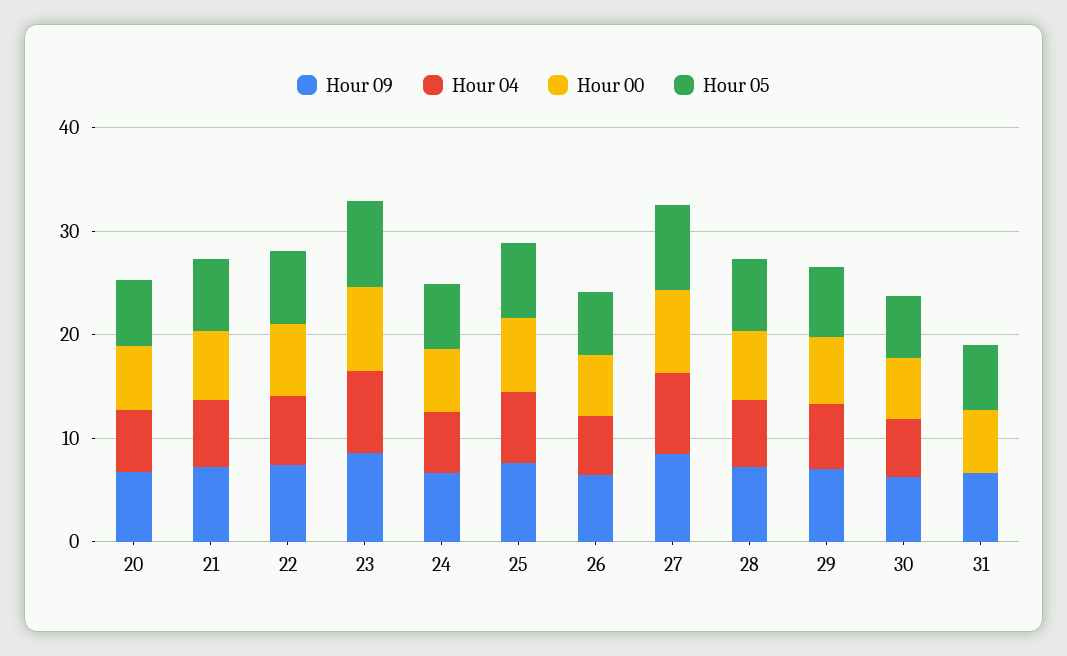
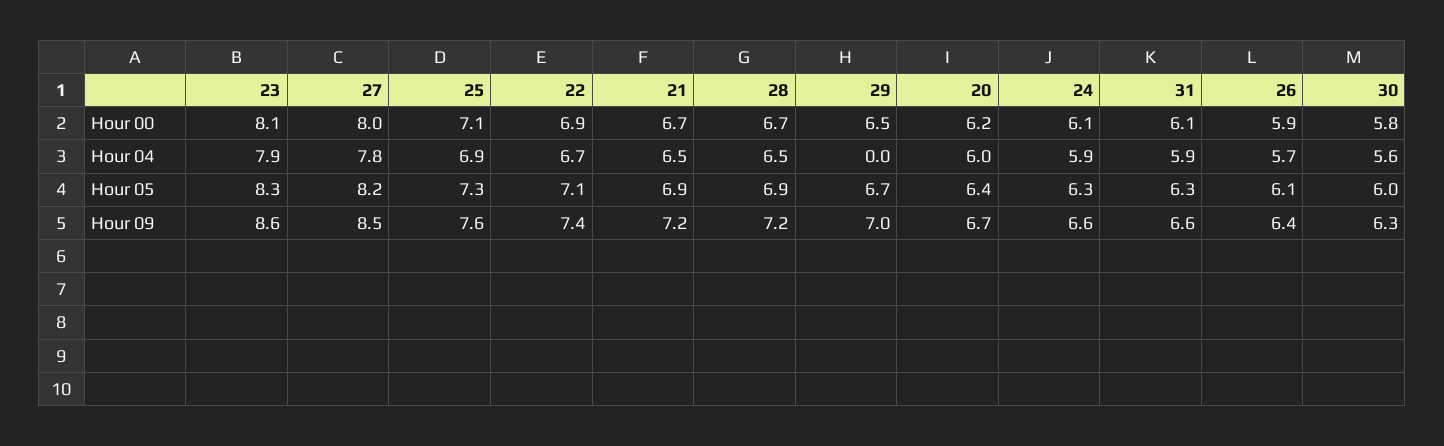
Hour 04, 29: 6 -> 0
Hour 04, 31: 0 -> 5.9

